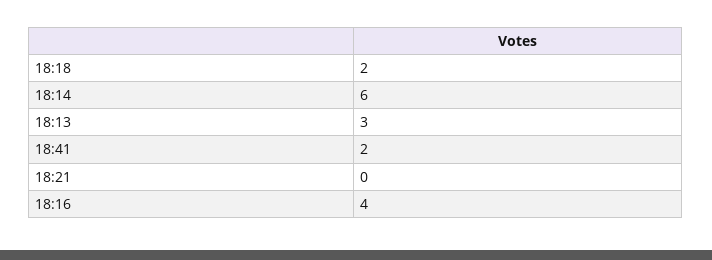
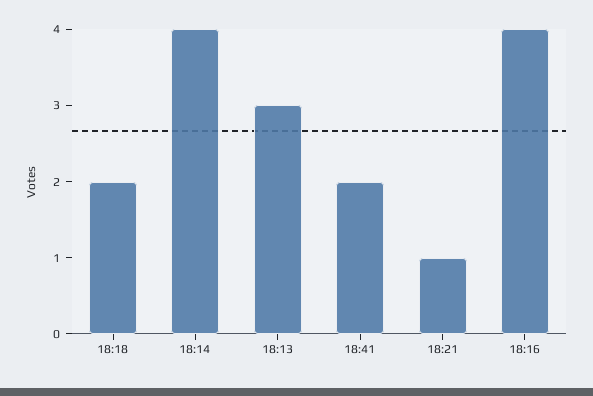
18:14: 6 -> 4
18:21: 0 -> 1

